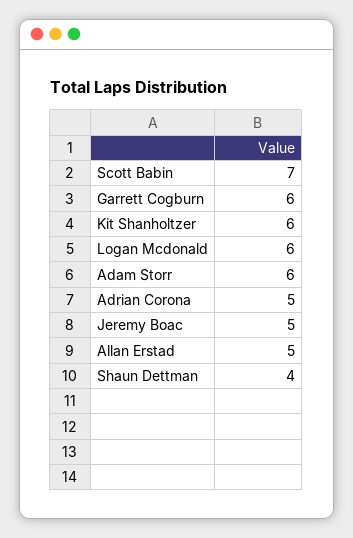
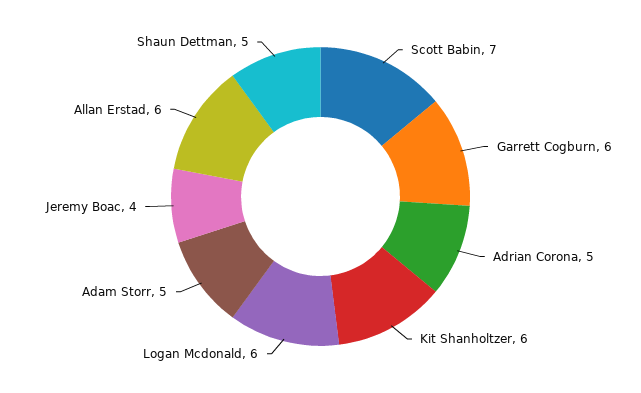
Adam Storr: 6 -> 5
Jeremy Boac: 5 -> 4
Allan Erstad: 5 -> 6
Shaun Dettman: 4 -> 5

